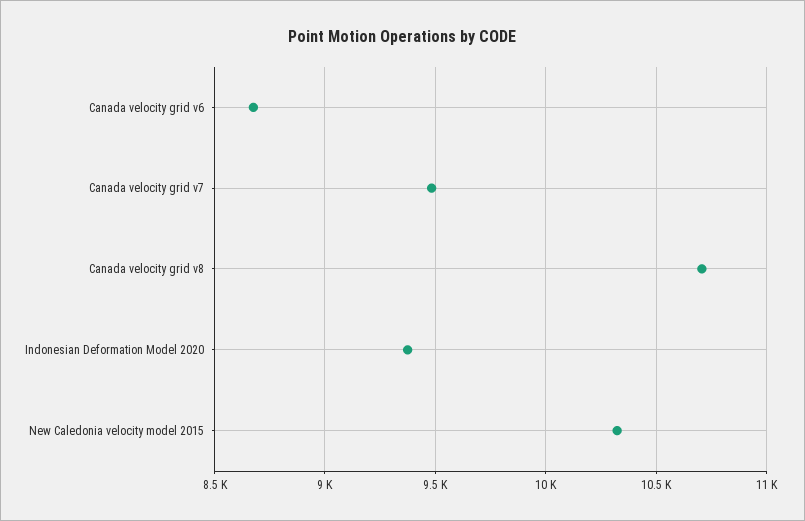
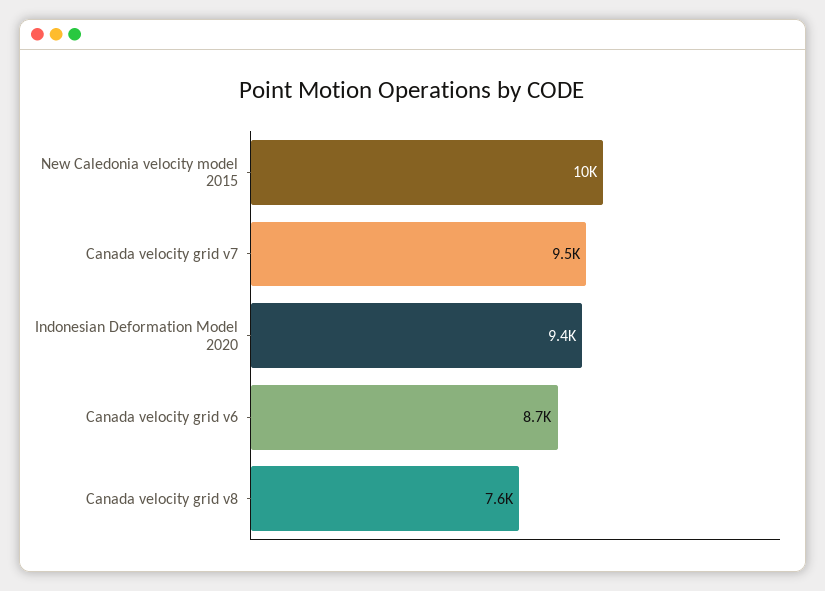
Canada velocity grid v8: 10700 -> 7600

